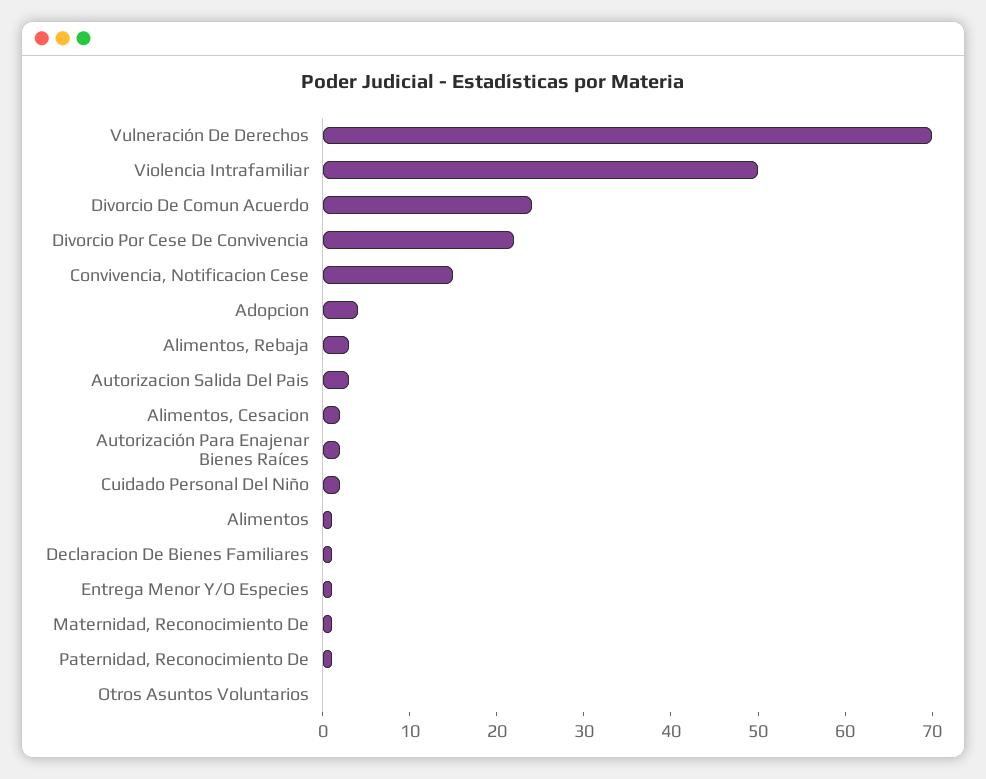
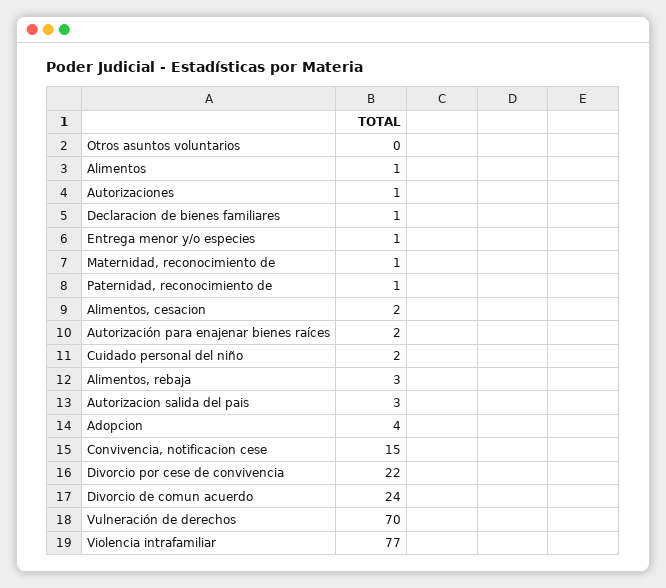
Violencia Intrafamiliar: 50 -> 77
Autorizaciones: none -> 1

